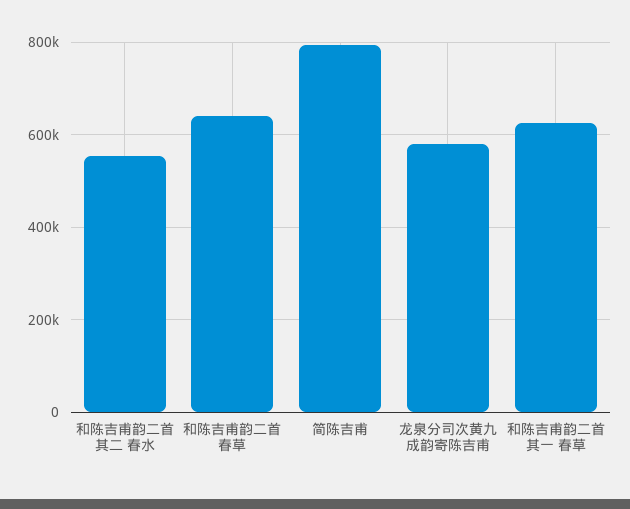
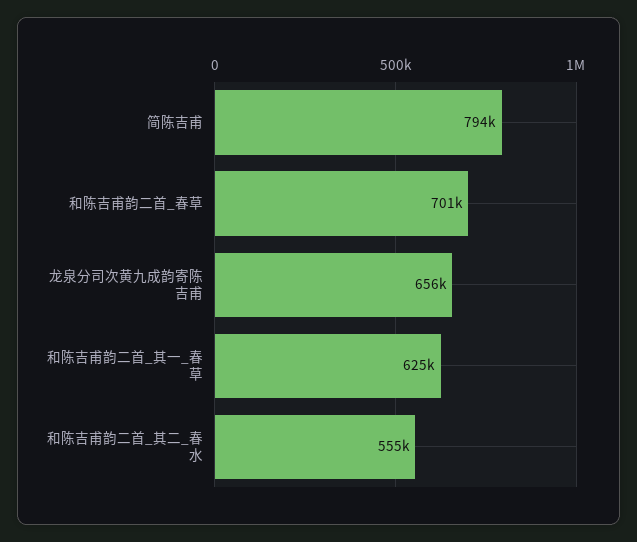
和陈吉甫韵二首 春草: 640000 -> 701000
龙泉分司次黄九成韵寄陈吉甫: 580000 -> 656000

